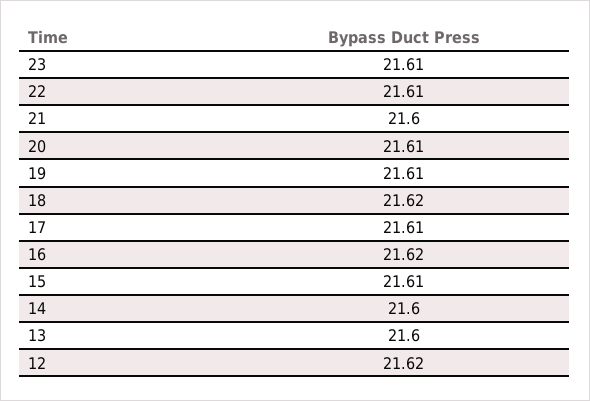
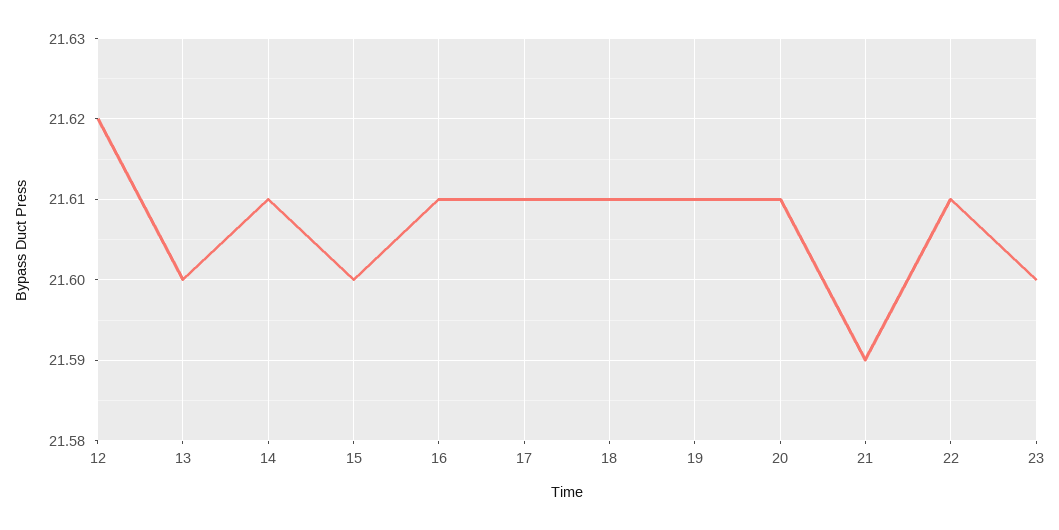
23: 21.61 -> 21.6
21: 21.6 -> 21.59
18: 21.62 -> 21.61
16: 21.62 -> 21.61
15: 21.61 -> 21.6
14: 21.6 -> 21.61

